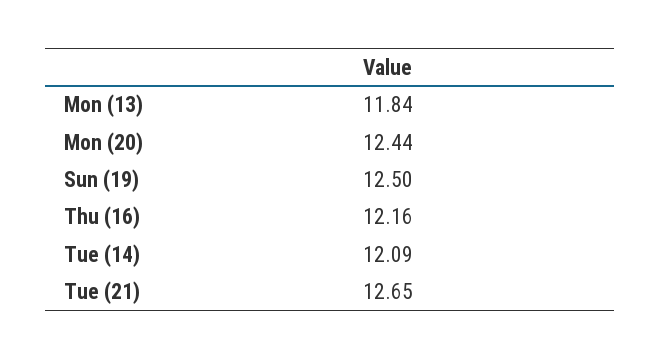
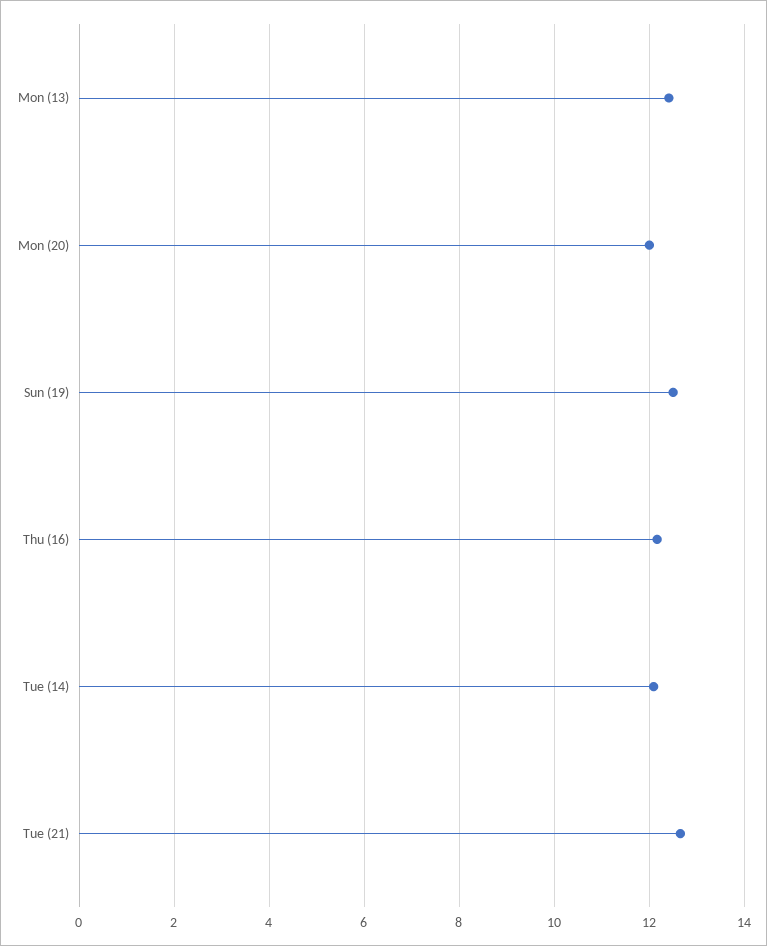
Mon (13): 11.84 -> 12.4
Mon (20): 12.44 -> 12

